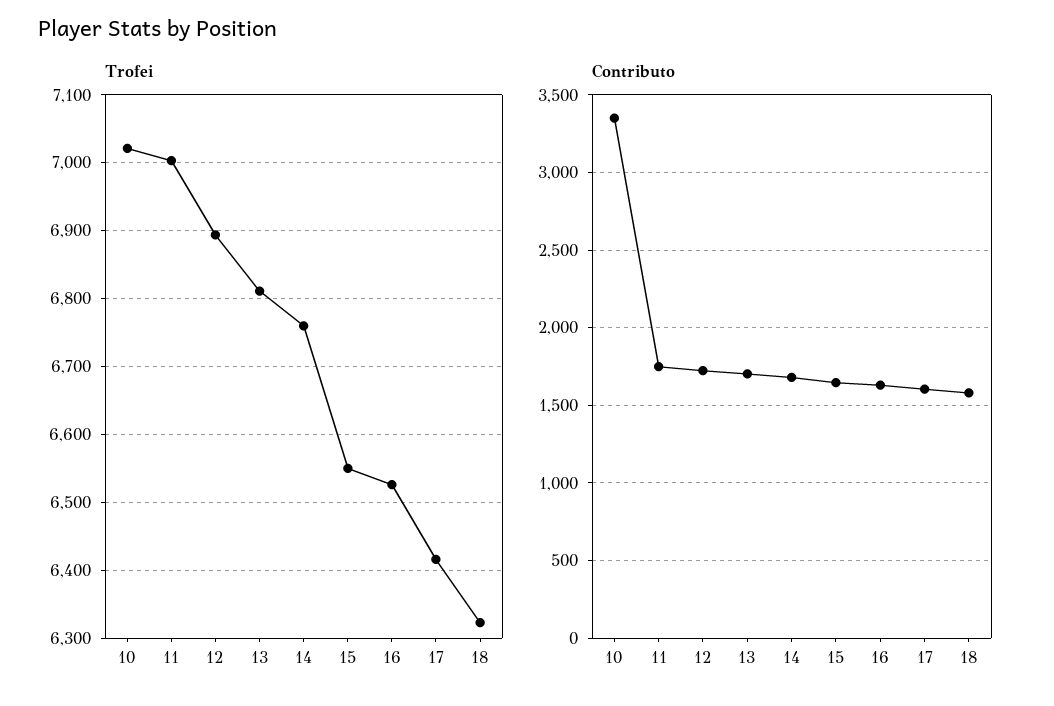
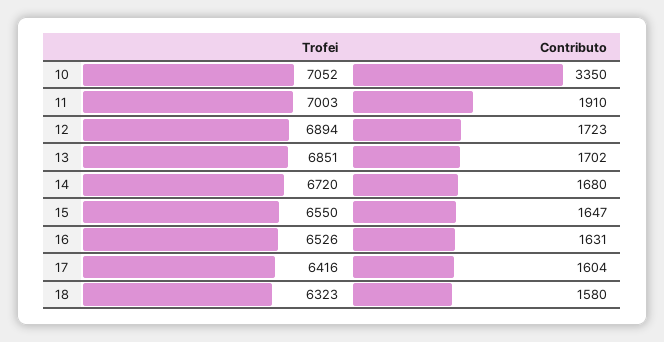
Trofei, 10: 7020 -> 7052
Trofei, 13: 6810 -> 6851
Trofei, 14: 6760 -> 6720
Contributo, 11: 1750 -> 1910

